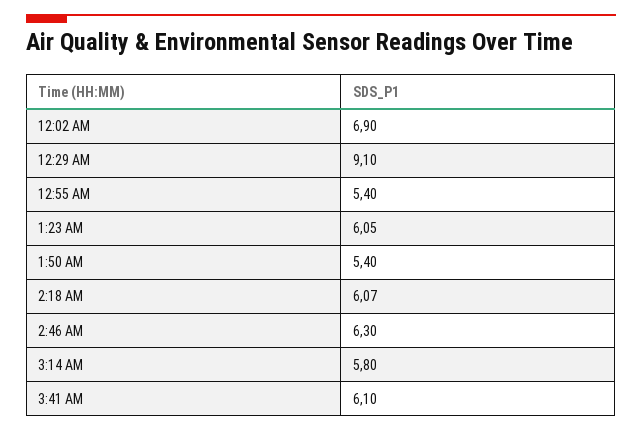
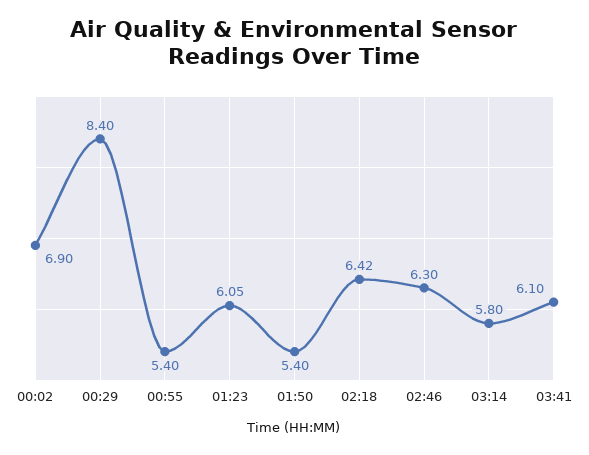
12:29 AM: 9.1 -> 8.4
2:18 AM: 6.07 -> 6.42

